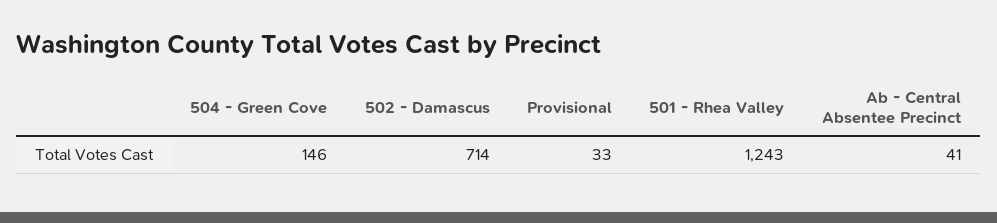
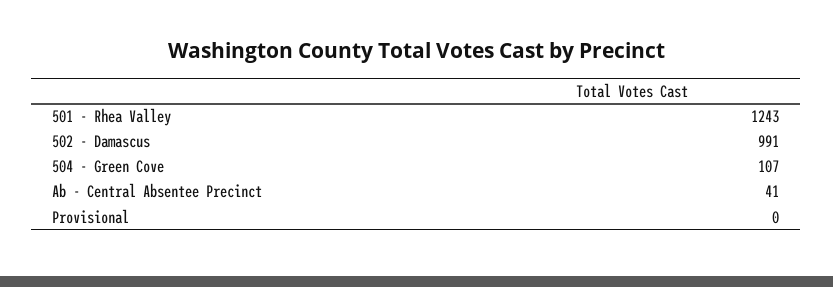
504 - Green Cove: 146 -> 107
502 - Damascus: 714 -> 991
Provisional: 33 -> 0

